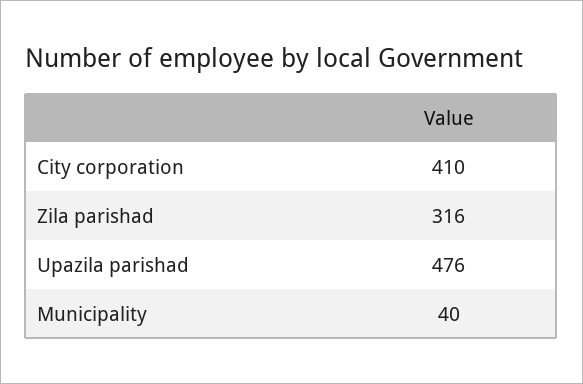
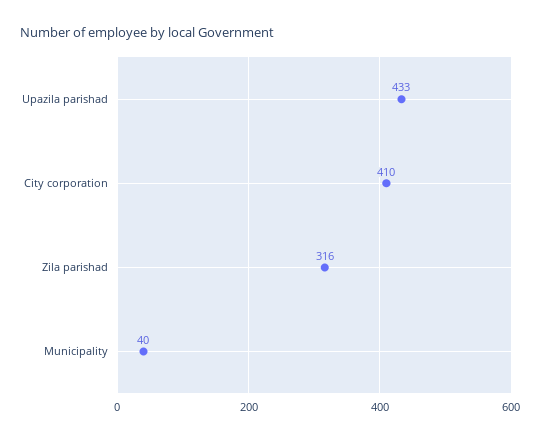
Upazila parishad: 476 -> 433

